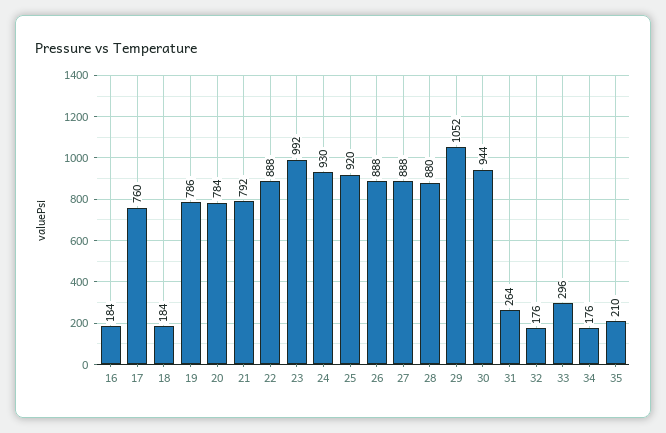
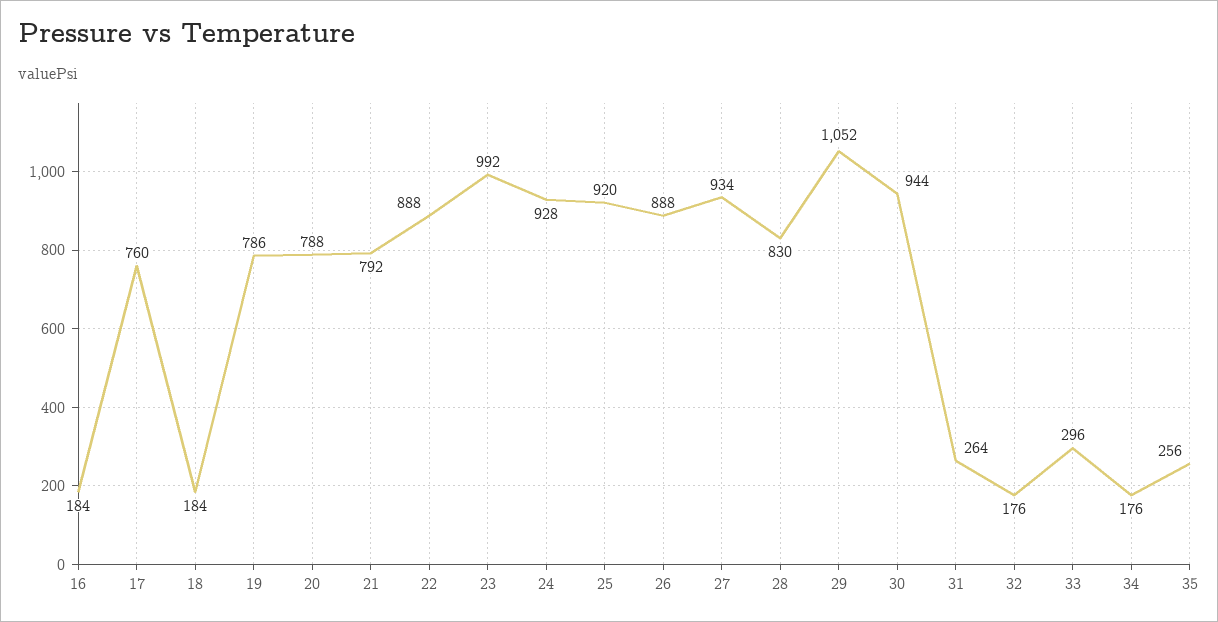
20: 784 -> 788
24: 930 -> 928
27: 888 -> 934
28: 880 -> 830
35: 210 -> 256

